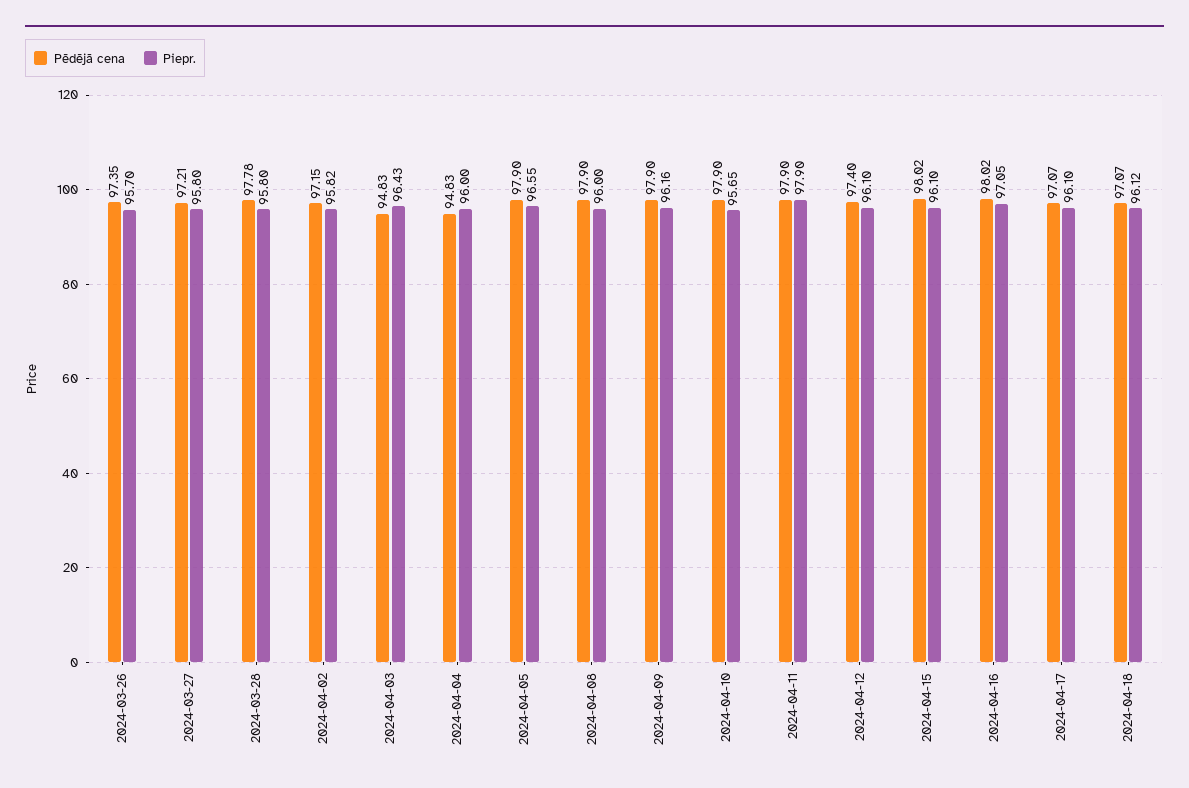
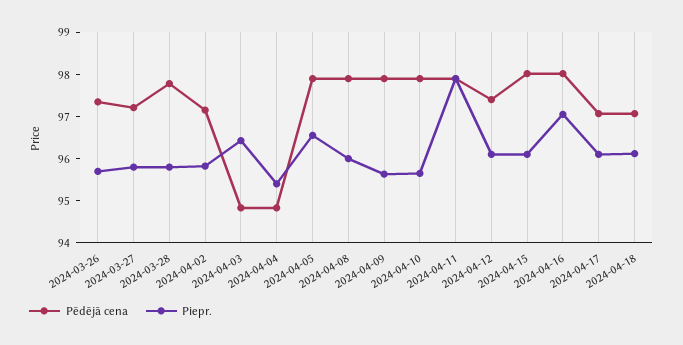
Piepr., 2024-04-04: 96 -> 95.4
Piepr., 2024-04-09: 96.16 -> 95.6

